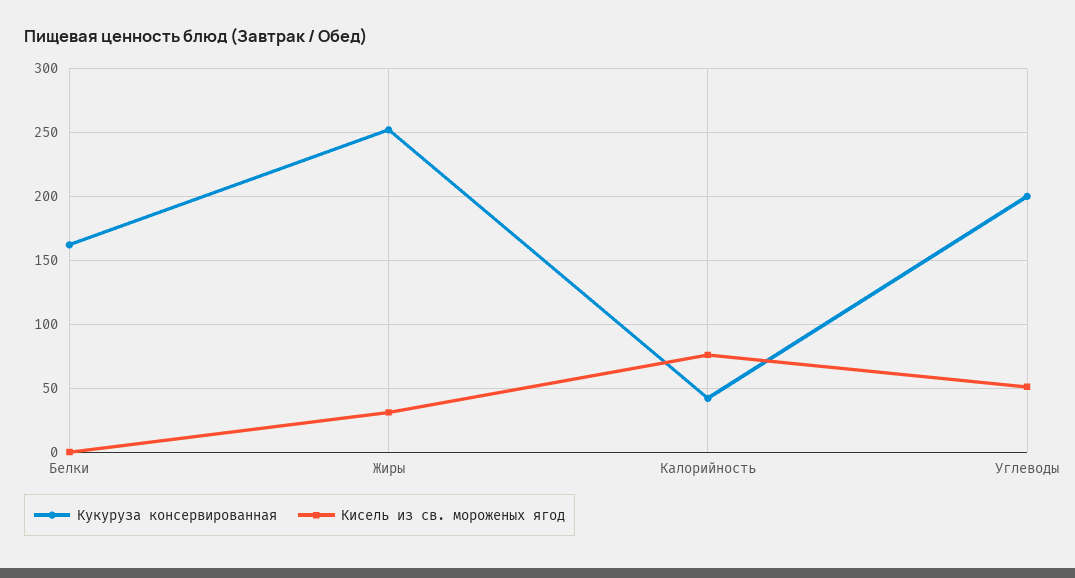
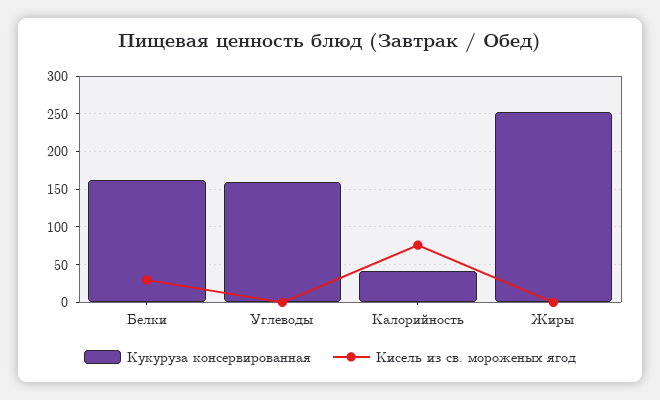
Кисель из св. мороженых ягод, Белки: 0 -> 30
Кисель из св. мороженых ягод, Жиры: 30 -> 0
Кукуруза консервированная, Углеводы: 200 -> 160
Кисель из св. мороженых ягод, Углеводы: 50 -> 0

